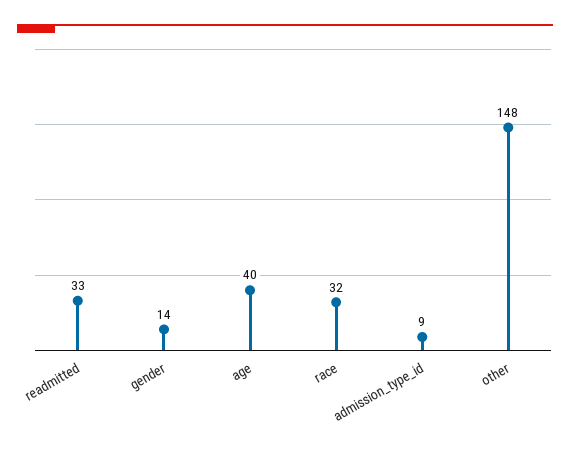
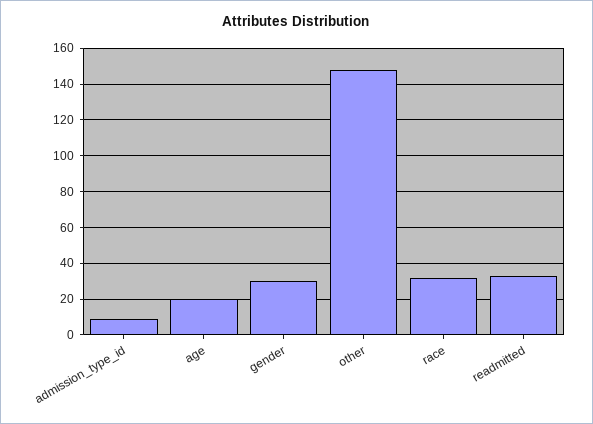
gender: 14 -> 30
age: 40 -> 20

